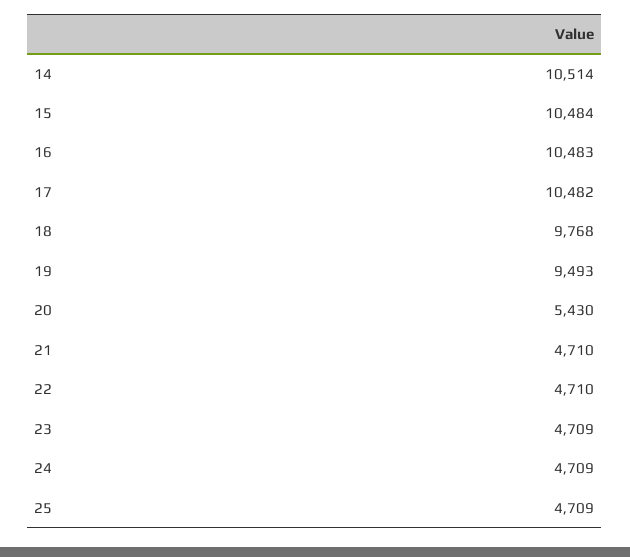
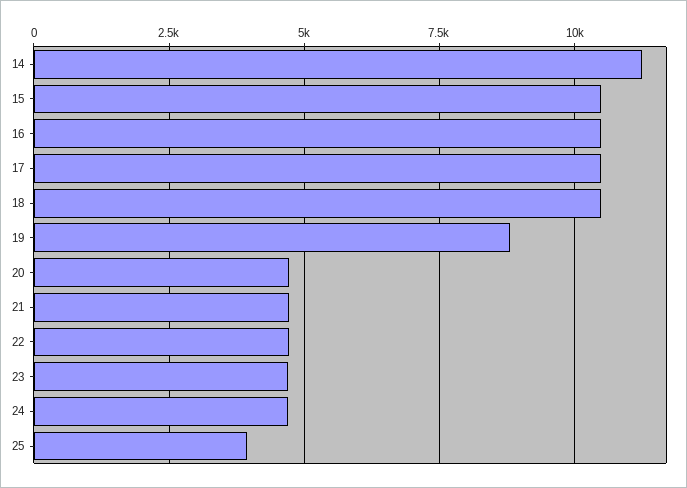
14: 10514 -> 11250
18: 9768 -> 10500
19: 9493 -> 8750
20: 5430 -> 4750
25: 4709 -> 4000

